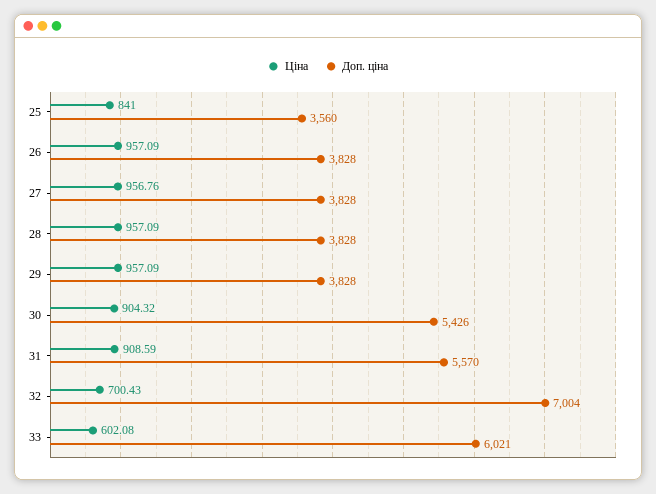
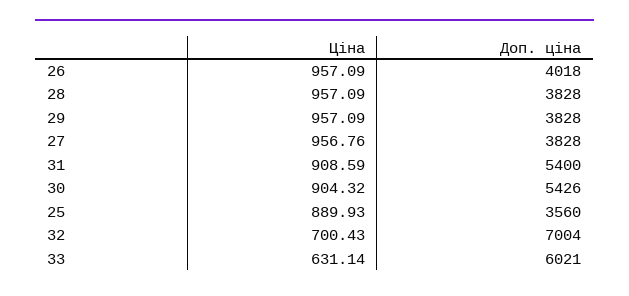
Ціна, 25: 841 -> 889.93
Доп. ціна, 26: 3828 -> 4018
Доп. ціна, 31: 5570 -> 5400
Ціна, 33: 602.08 -> 631.14

